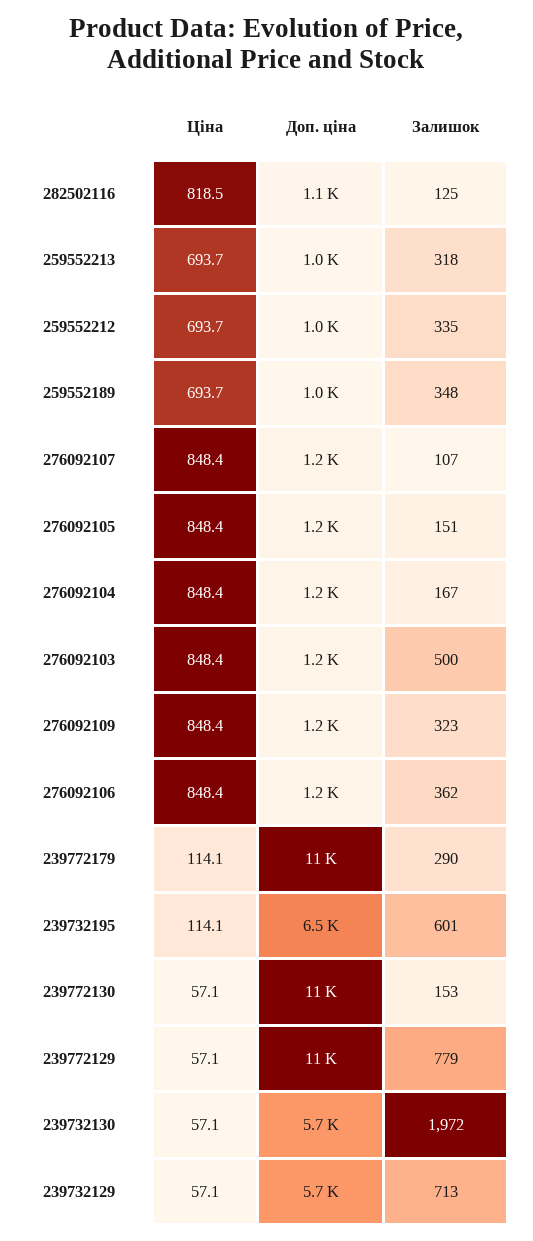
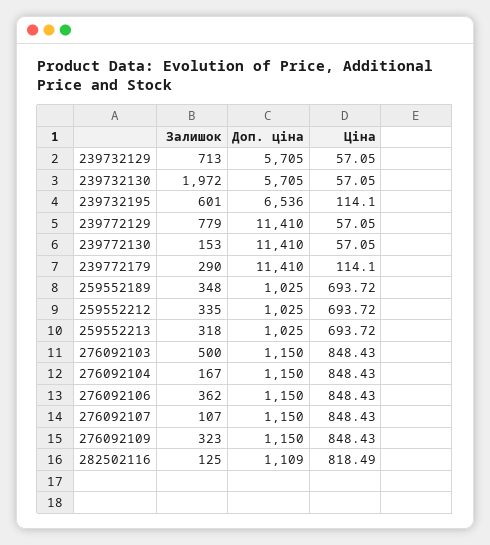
Ціна, 276092105: 848.4 -> none
Доп. ціна, 276092105: 1200 -> none
Залишок, 276092105: 151 -> none

